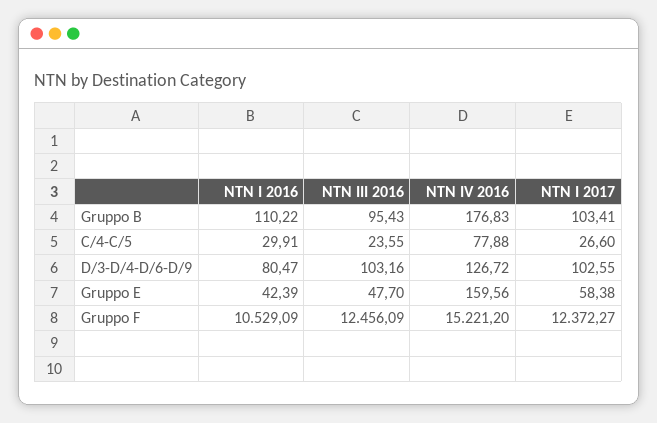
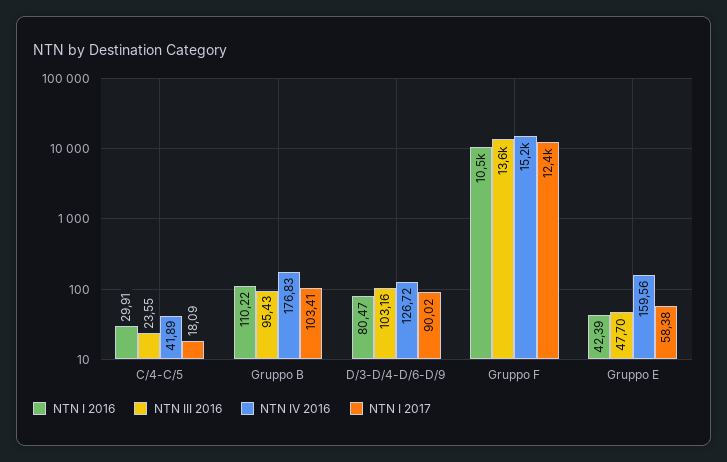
NTN IV 2016, C/4-C/5: 77.88 -> 41.89
NTN I 2017, C/4-C/5: 26.6 -> 18.09
NTN I 2017, D/3-D/4-D/6-D/9: 102.55 -> 90.02
NTN III 2016, Gruppo F: 12456.09 -> 13600

